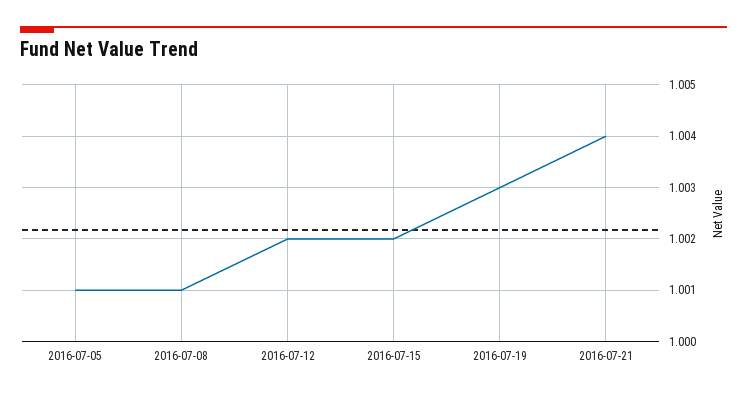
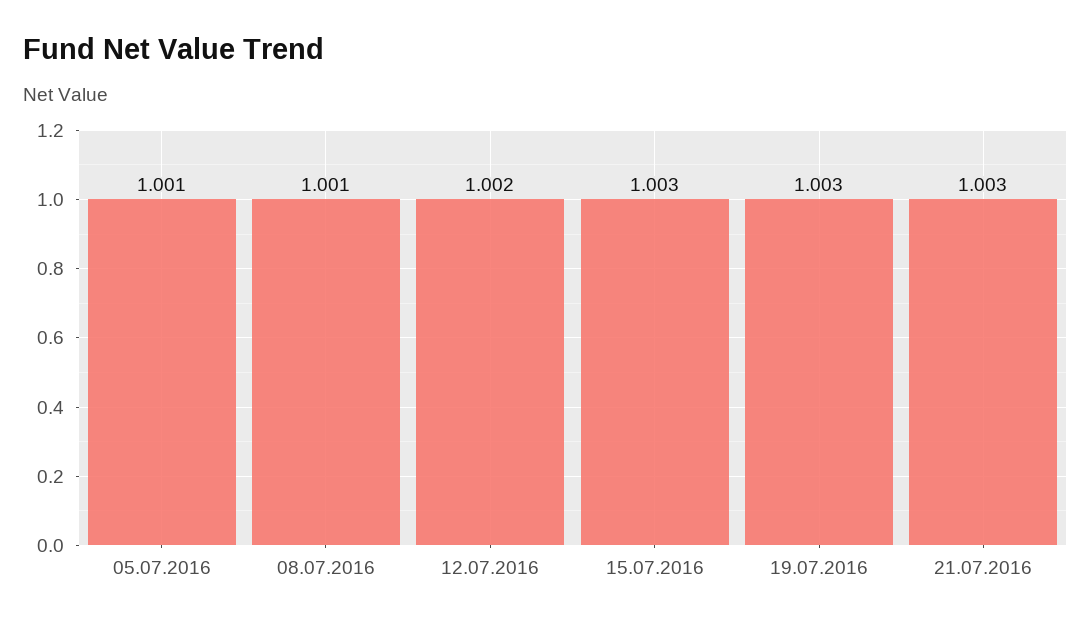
2016-07-15: 1.002 -> 1.003
2016-07-21: 1.004 -> 1.003

